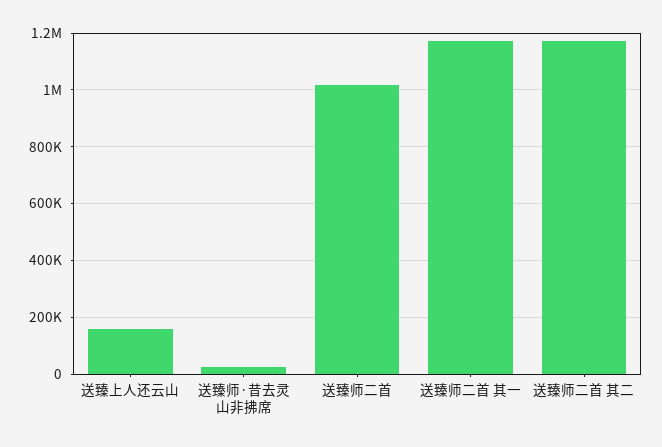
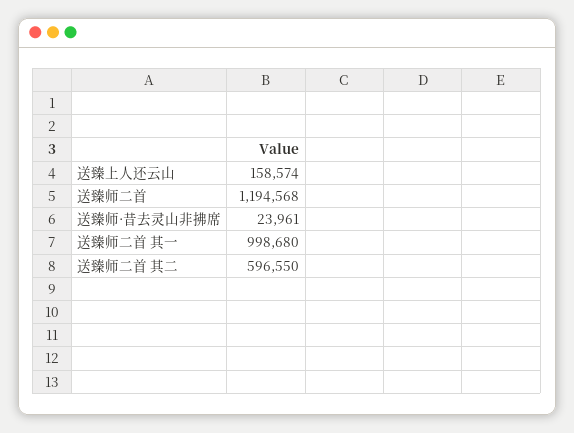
送臻师二首: 1025000 -> 1194568
送臻师二首 其一: 1175000 -> 998680
送臻师二首 其二: 1175000 -> 596550

